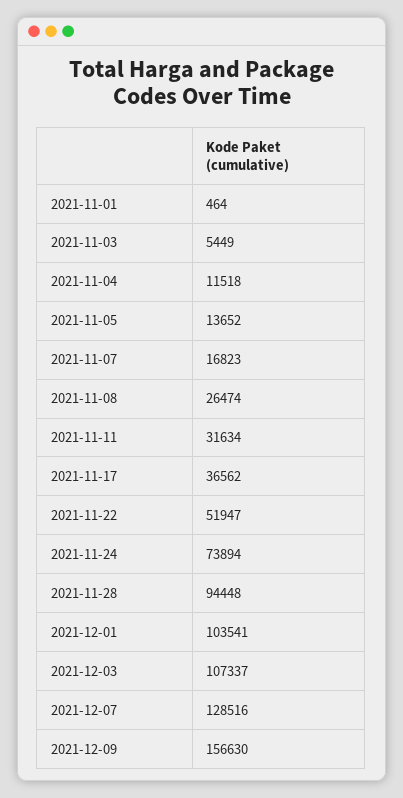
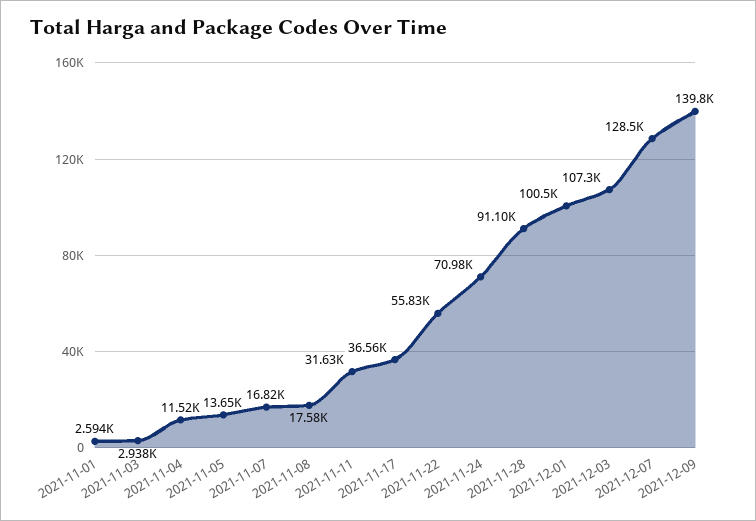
2021-11-01: 464 -> 2594
2021-11-03: 5449 -> 2938
2021-11-08: 26474 -> 17580
2021-11-22: 51947 -> 55830
2021-11-24: 73894 -> 70980
2021-11-28: 94448 -> 91100
2021-12-01: 103541 -> 100500
2021-12-09: 156630 -> 139800

